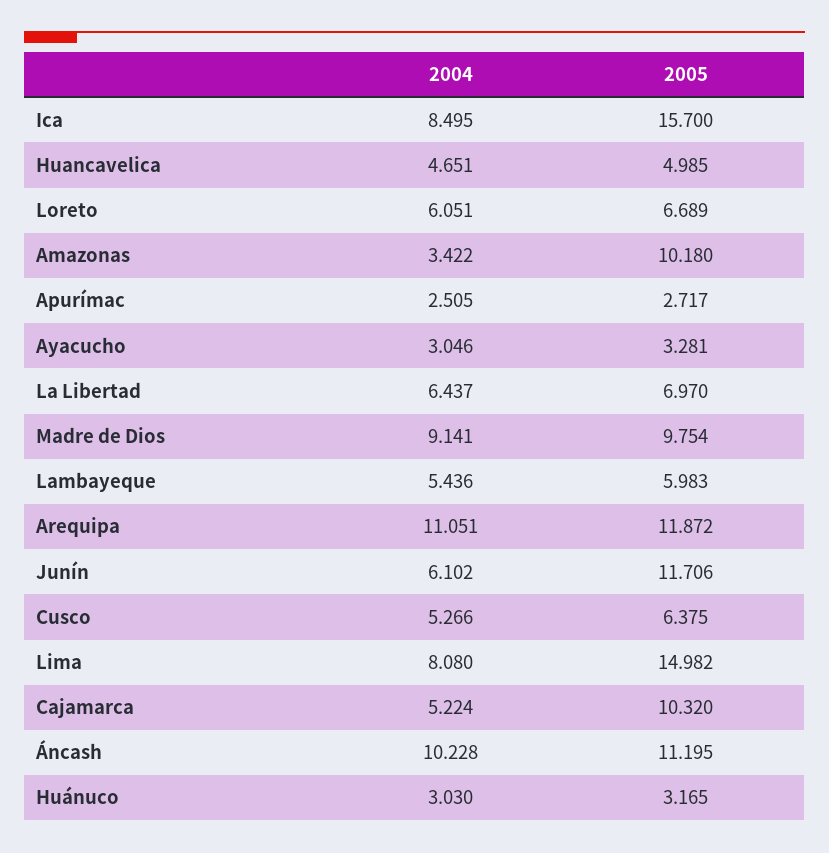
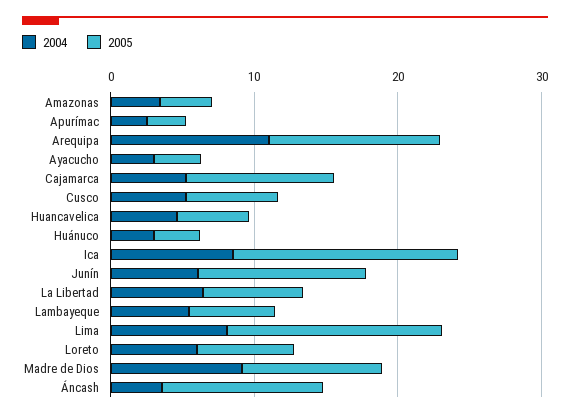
2005, Amazonas: 10.18 -> 4
2004, Áncash: 10.228 -> 4

